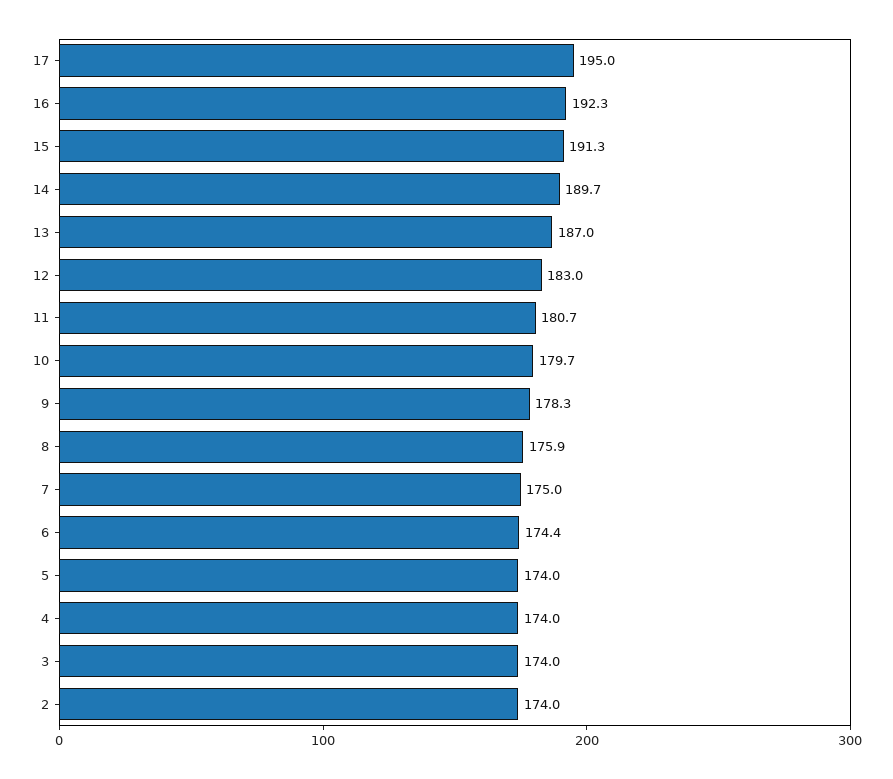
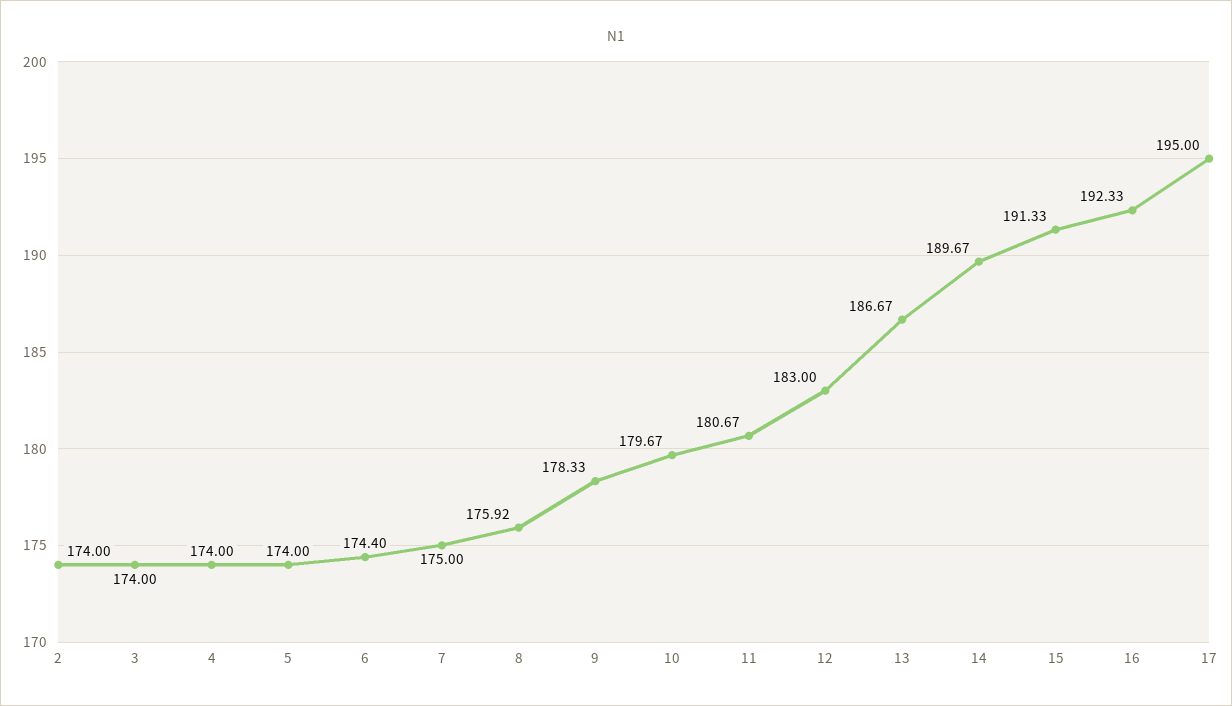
13: 187 -> 186.67

